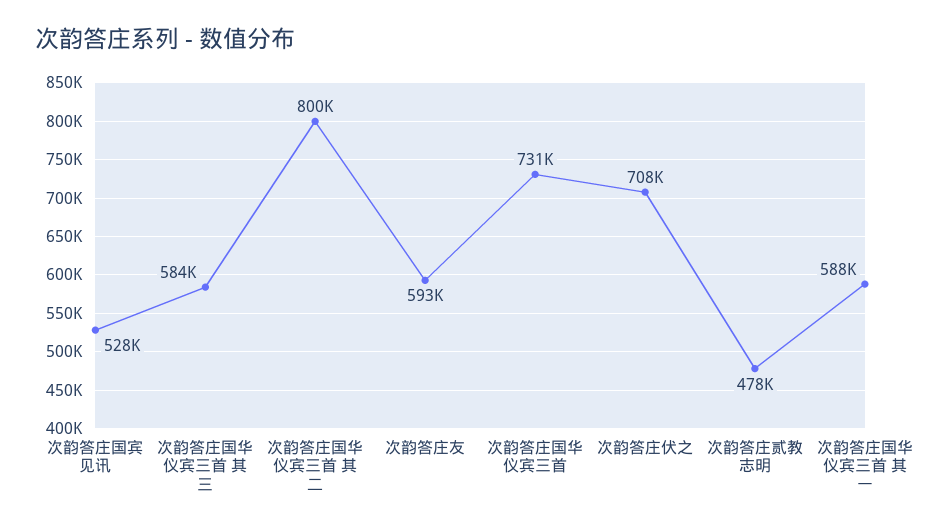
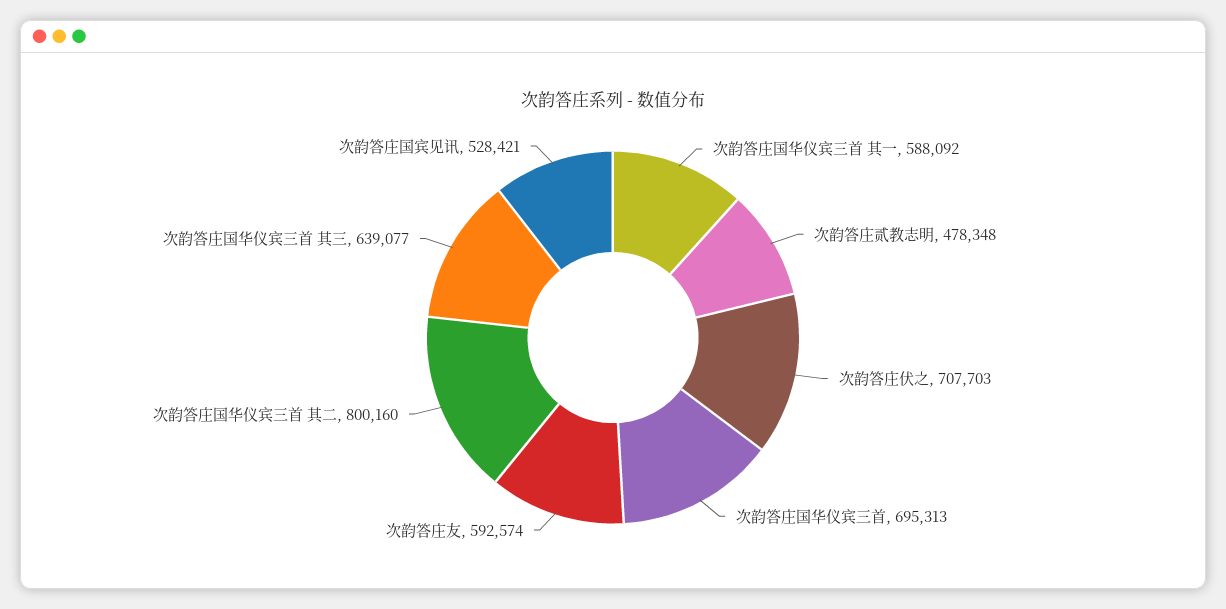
次韵答庄国华仪宾三首 其三: 584000 -> 639077
次韵答庄国华仪宾三首: 731000 -> 695313

